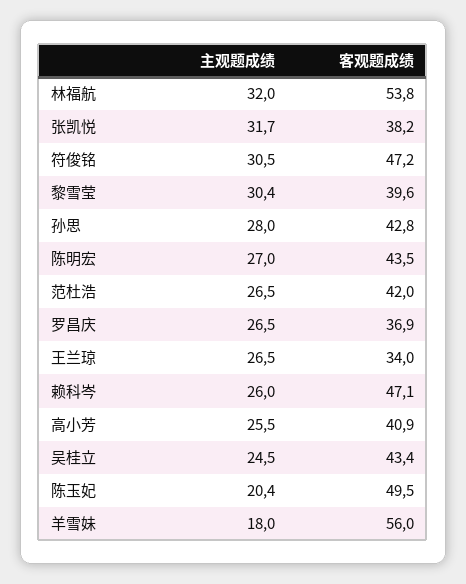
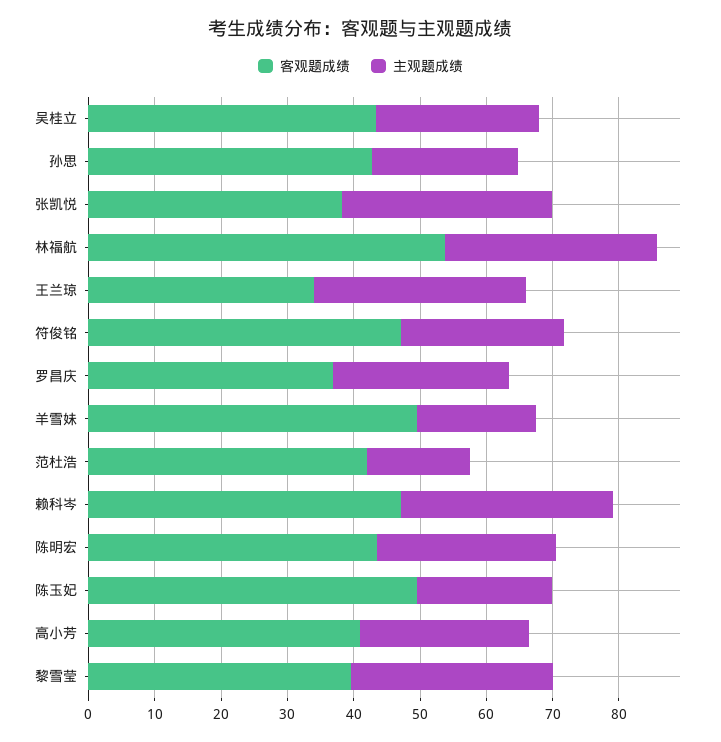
主观题成绩, 符俊铭: 30.5 -> 24
主观题成绩, 孙思: 28 -> 22
主观题成绩, 范杜浩: 26.5 -> 16
主观题成绩, 王兰琼: 26.5 -> 32
主观题成绩, 赖科岑: 26 -> 32
客观题成绩, 羊雪妹: 56 -> 50

